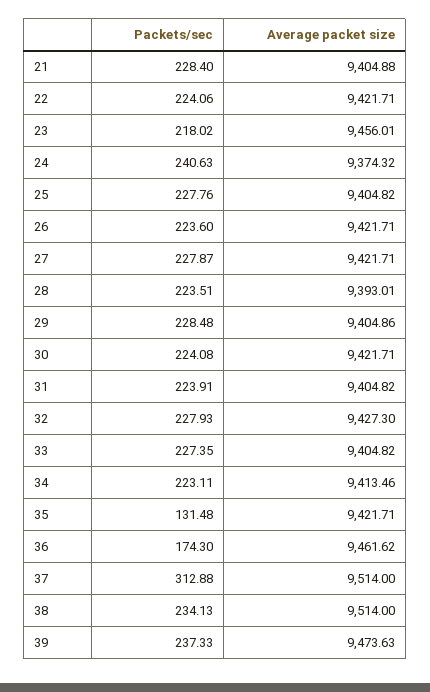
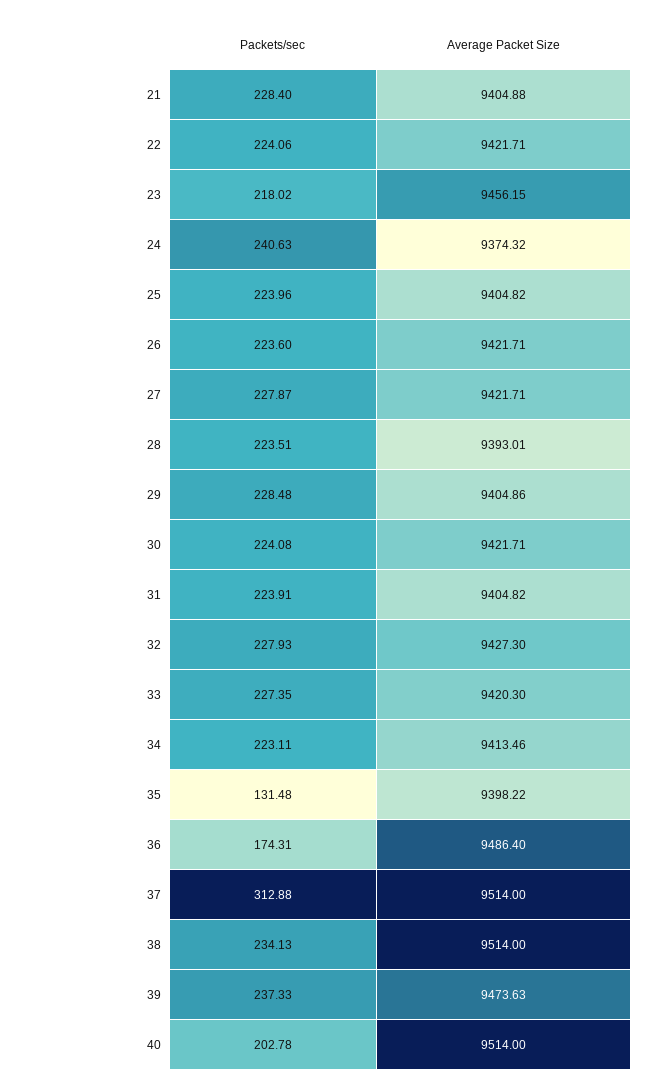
Average packet size, 23: 9456.01 -> 9456.15
Packets/sec, 25: 227.76 -> 223.96
Average packet size, 33: 9404.82 -> 9420.3
Average packet size, 35: 9421.71 -> 9398.22
Packets/sec, 36: 174.3 -> 174.31
Average packet size, 36: 9461.62 -> 9486.4
Packets/sec, 40: none -> 202.78
Average packet size, 40: none -> 9514

